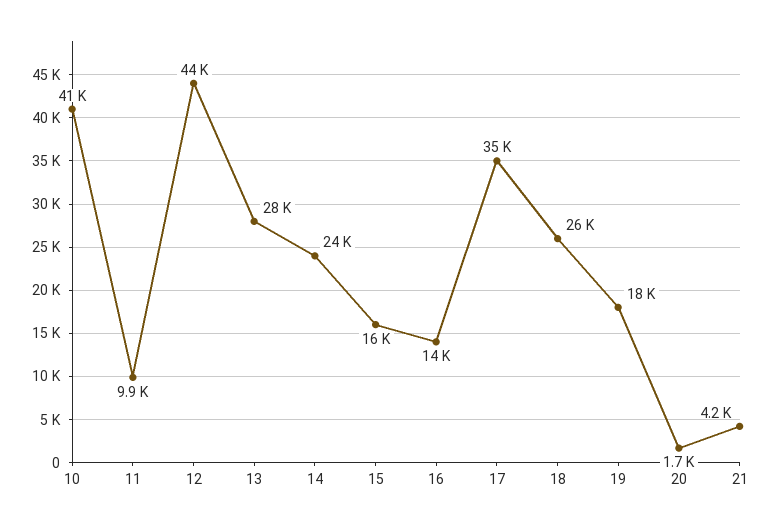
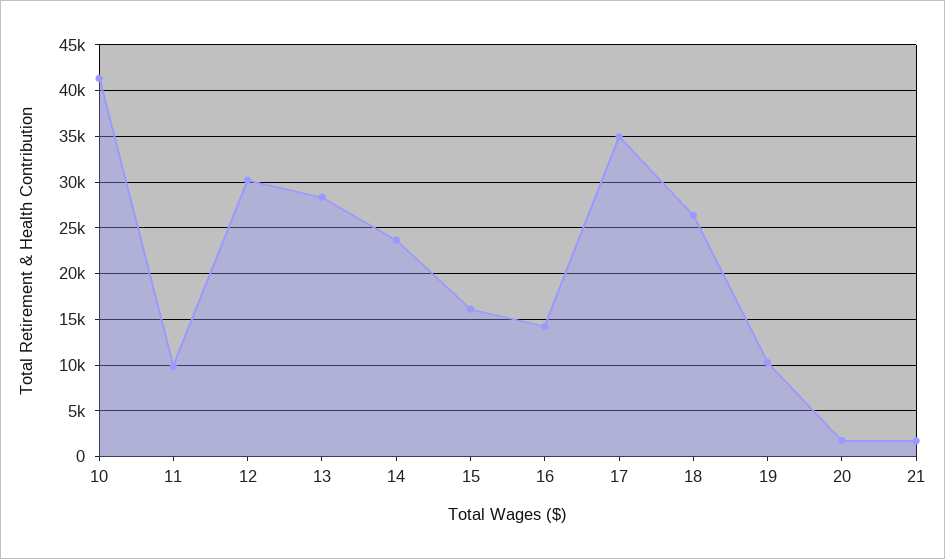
12: 44000 -> 30000
19: 18000 -> 10000
21: 4200 -> 2000

